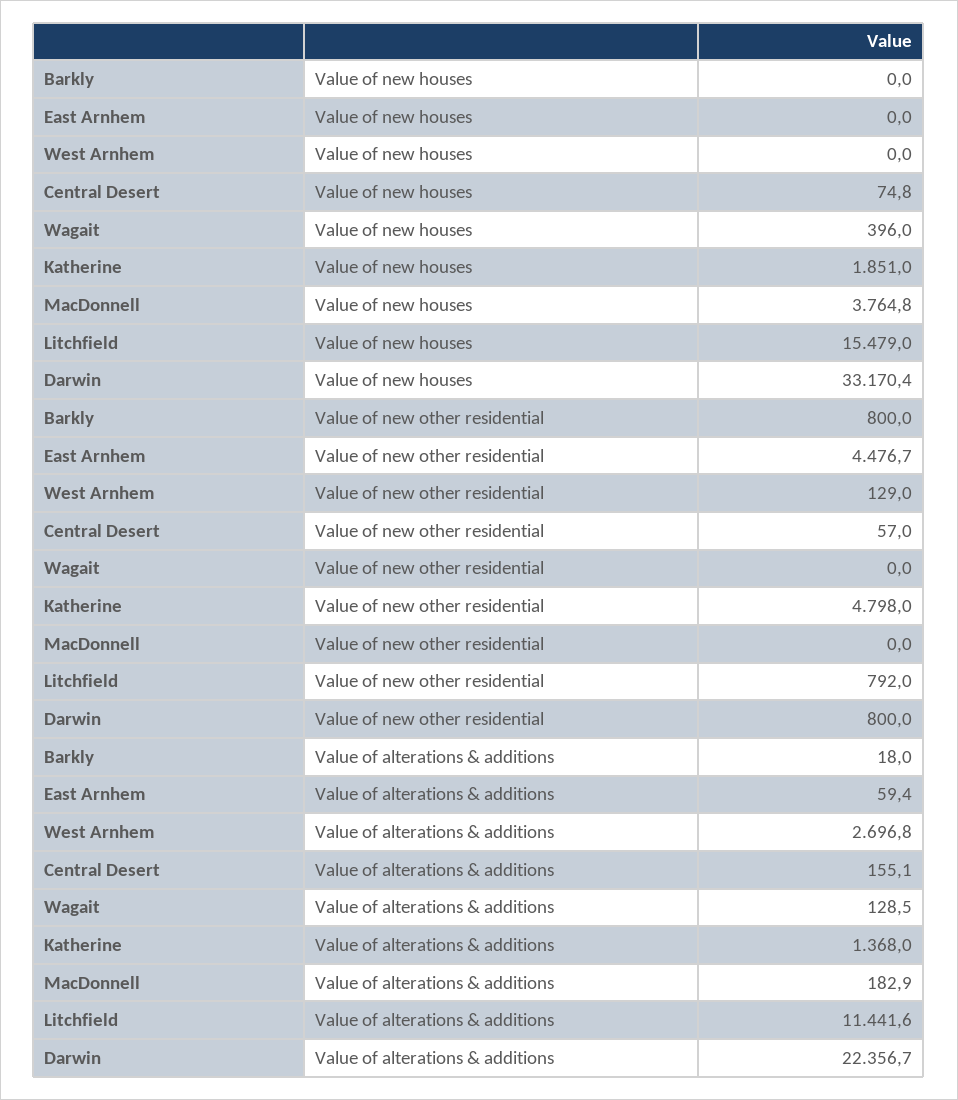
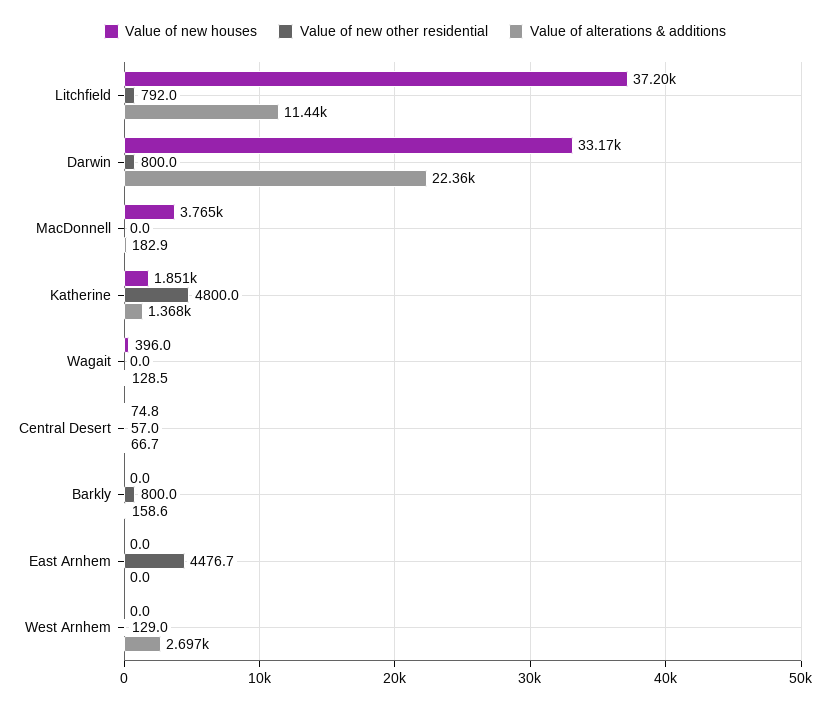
Value of new houses, Litchfield: 15479 -> 37200
Value of new other residential, Katherine: 4798 -> 4800
Value of alterations & additions, Barkly: 18 -> 158.6
Value of alterations & additions, East Arnhem: 59.4 -> 0
Value of alterations & additions, Central Desert: 155.1 -> 66.7

